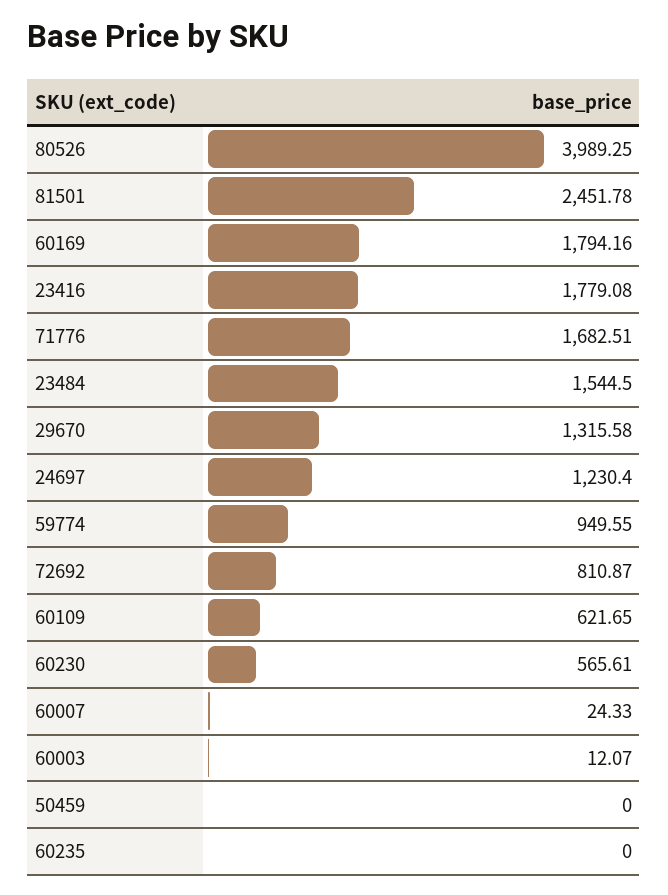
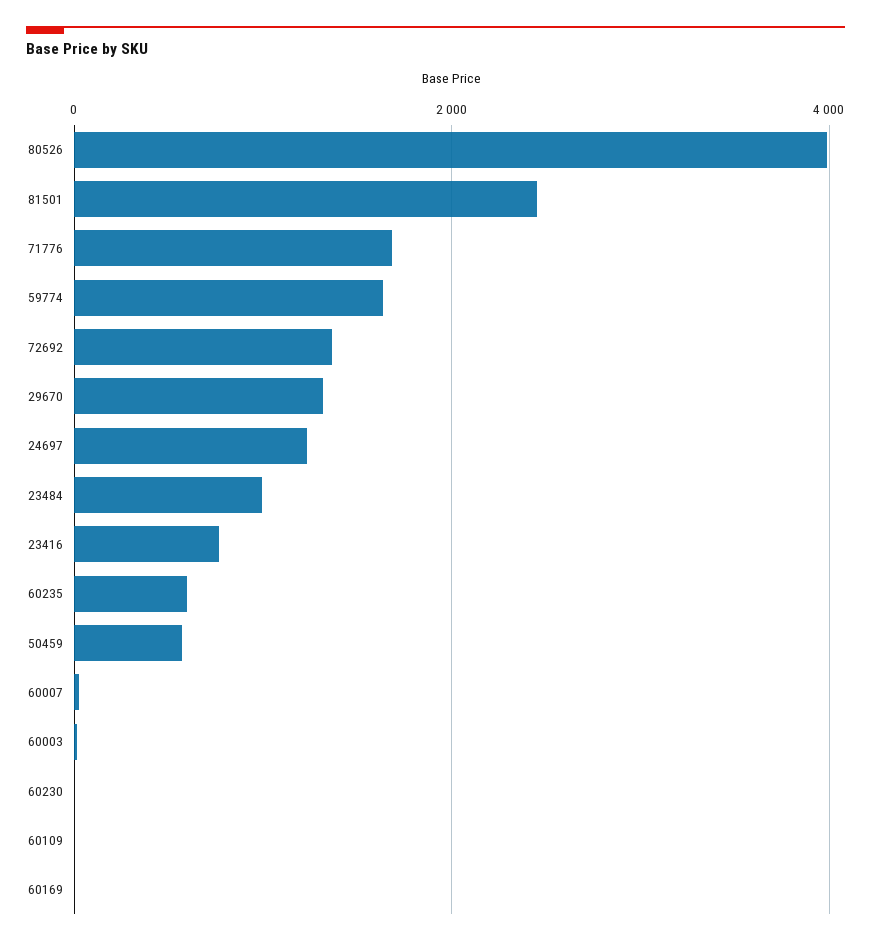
60169: 1794.16 -> 0
23416: 1779.08 -> 800
23484: 1544.5 -> 1000
59774: 949.55 -> 1600
72692: 810.87 -> 1400
60109: 621.65 -> 0
60230: 565.61 -> 0
50459: 0 -> 600
60235: 0 -> 600

